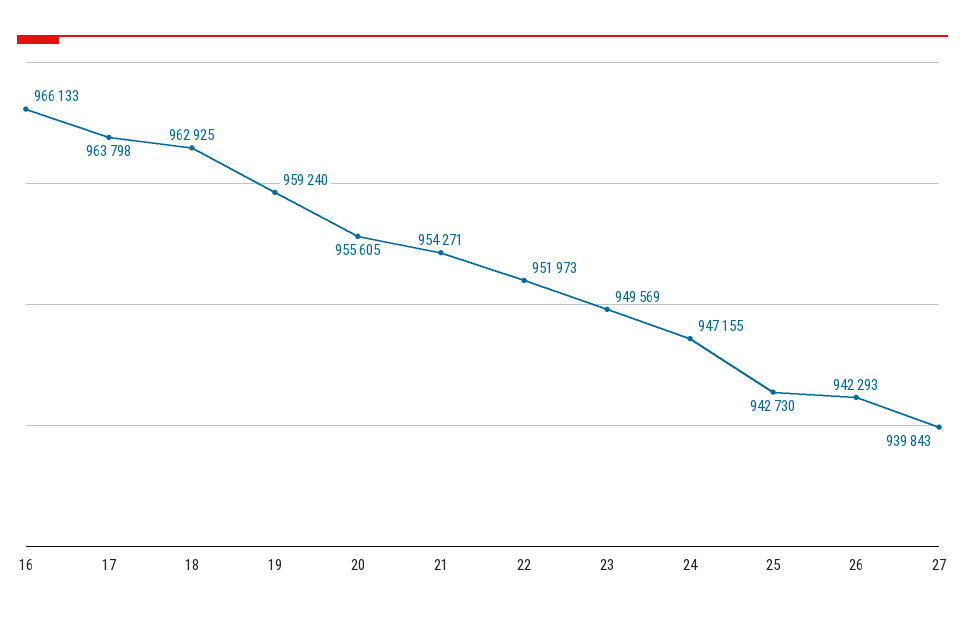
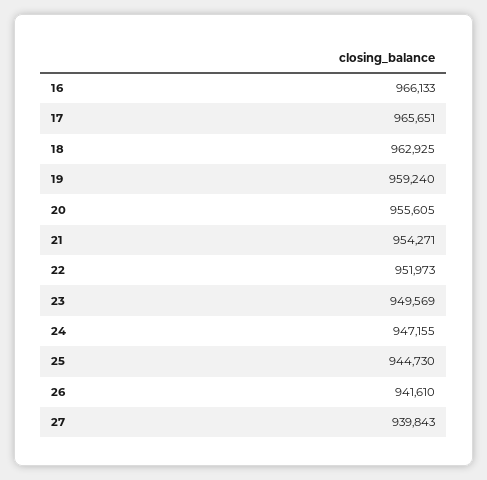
17: 963798 -> 965651
25: 942730 -> 944730
26: 942293 -> 941610

